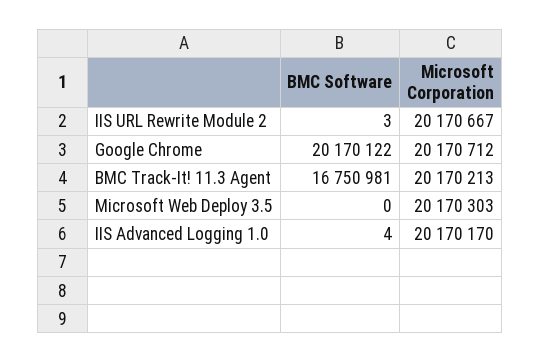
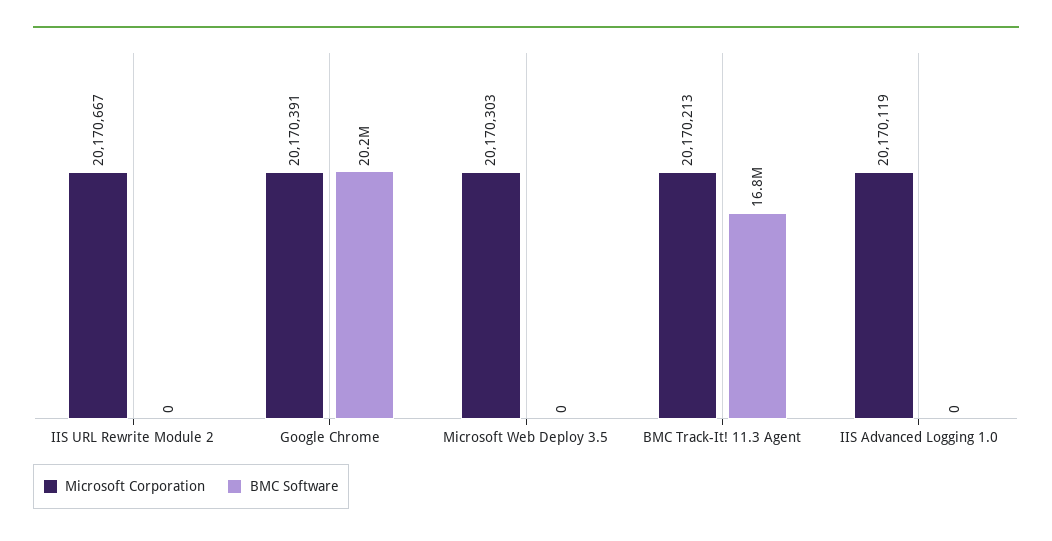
BMC Software, IIS URL Rewrite Module 2: 3 -> 0
Microsoft Corporation, Google Chrome: 20170712 -> 20170391
BMC Software, IIS Advanced Logging 1.0: 4 -> 0
Microsoft Corporation, IIS Advanced Logging 1.0: 20170170 -> 20170119

